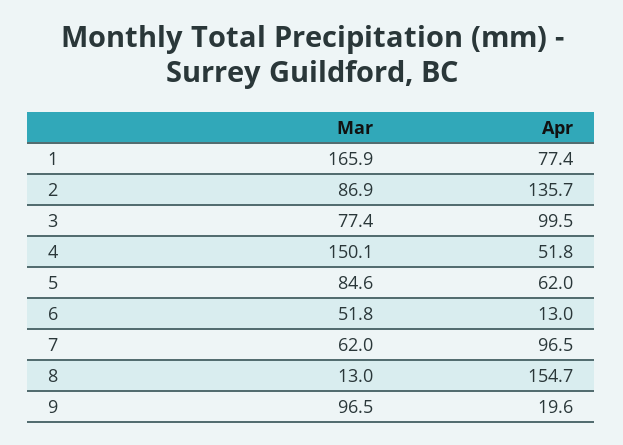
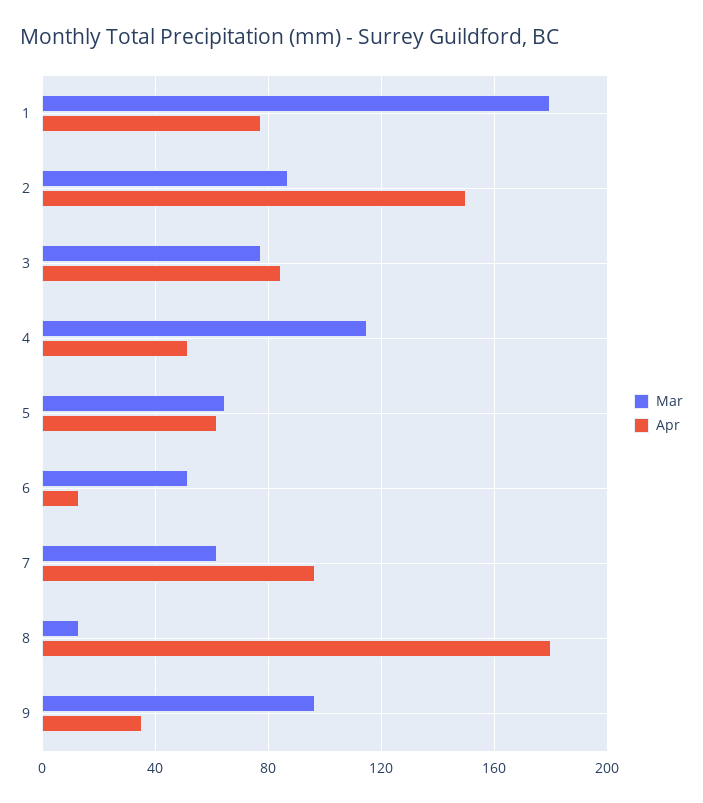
Mar, 1: 165.9 -> 180
Apr, 2: 135.7 -> 150
Apr, 3: 99.5 -> 85
Mar, 4: 150.1 -> 115
Mar, 5: 84.6 -> 65
Apr, 8: 154.7 -> 180
Apr, 9: 19.6 -> 35

